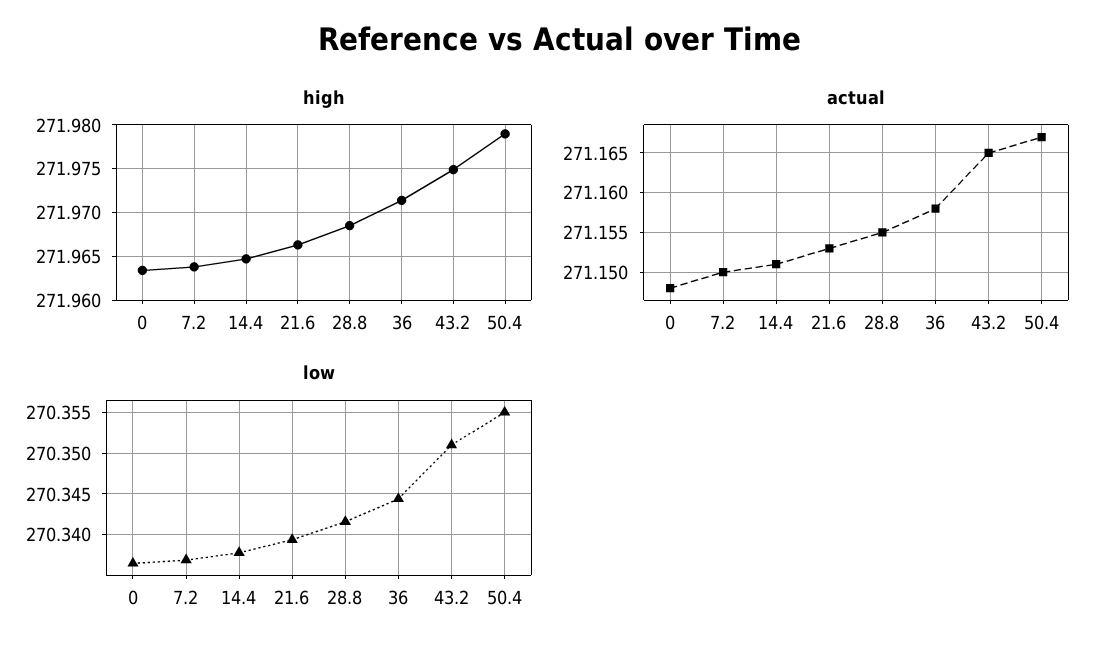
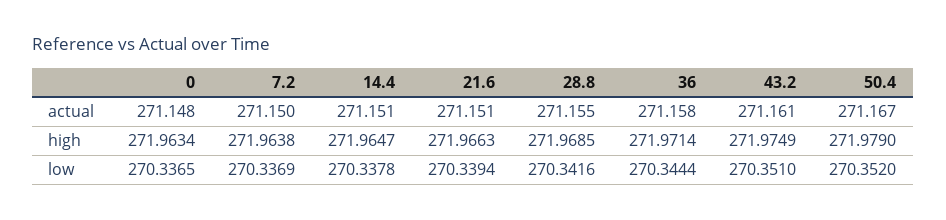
actual, 21.6: 271.153 -> 271.151
actual, 43.2: 271.165 -> 271.161
low, 50.4: 270.355 -> 270.352

